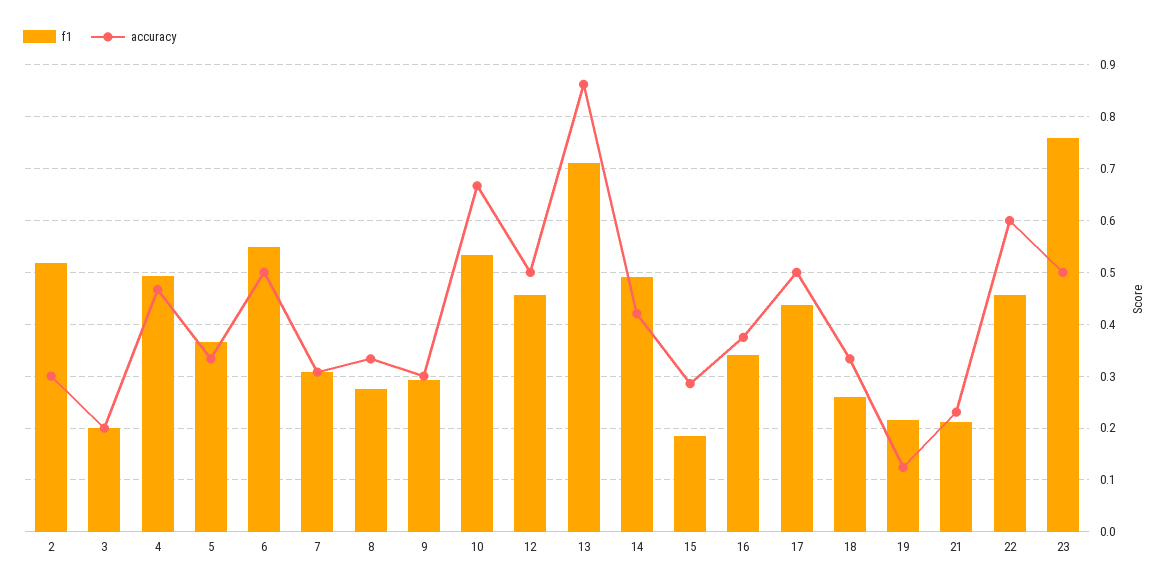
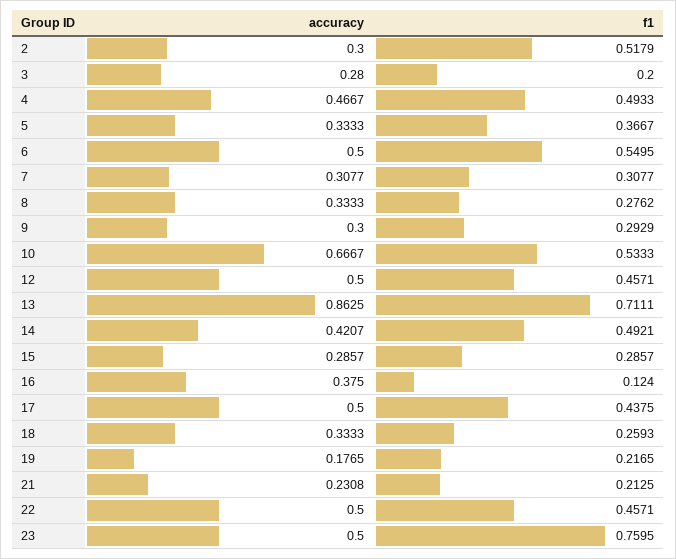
accuracy, 3: 0.2 -> 0.28
f1, 15: 0.18 -> 0.2857
f1, 16: 0.34 -> 0.124
accuracy, 19: 0.12 -> 0.1765
accuracy, 22: 0.6 -> 0.5

